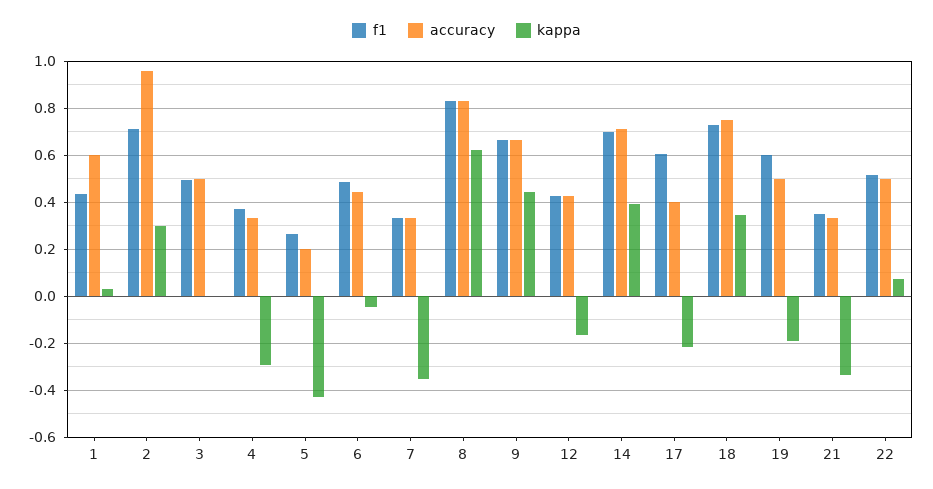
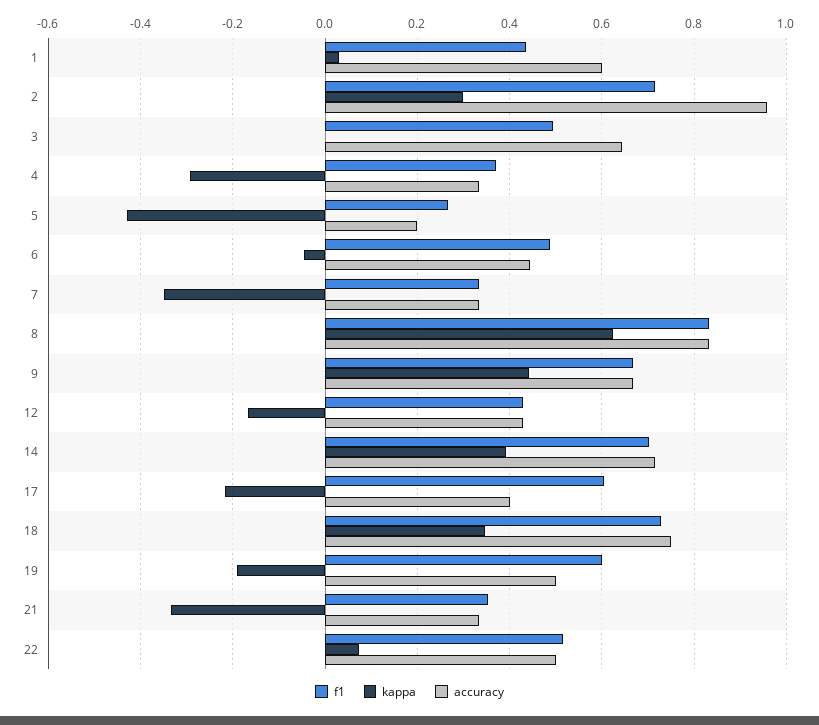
accuracy, 3: 0.5 -> 0.64

